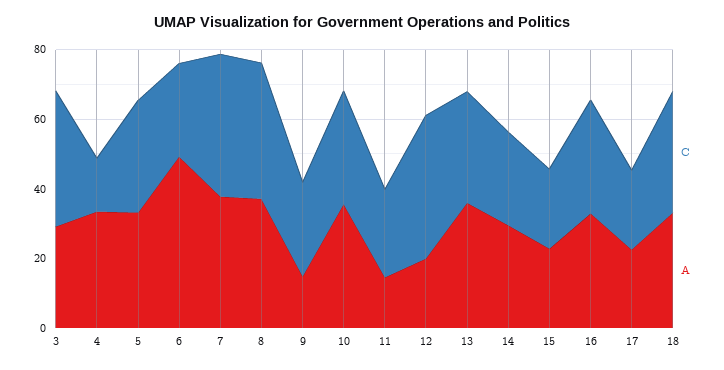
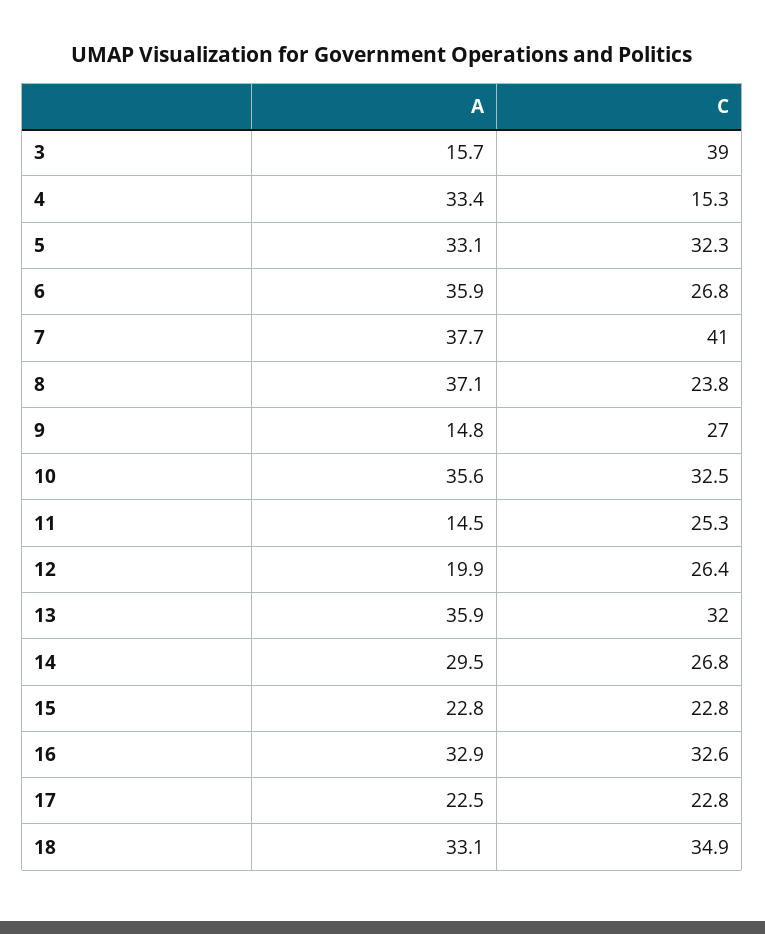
A, 3: 30 -> 15.7
A, 6: 50 -> 35.9
C, 8: 40 -> 23.8
C, 12: 40 -> 26.4

